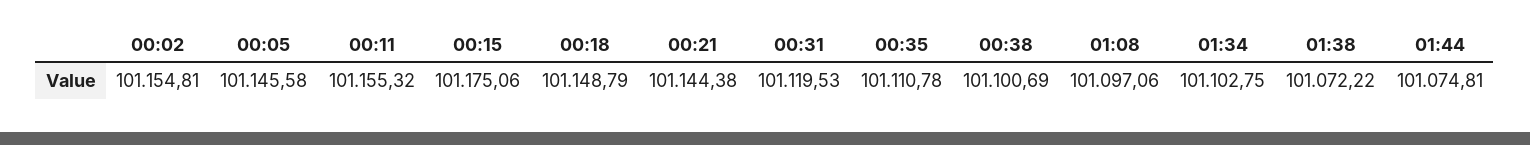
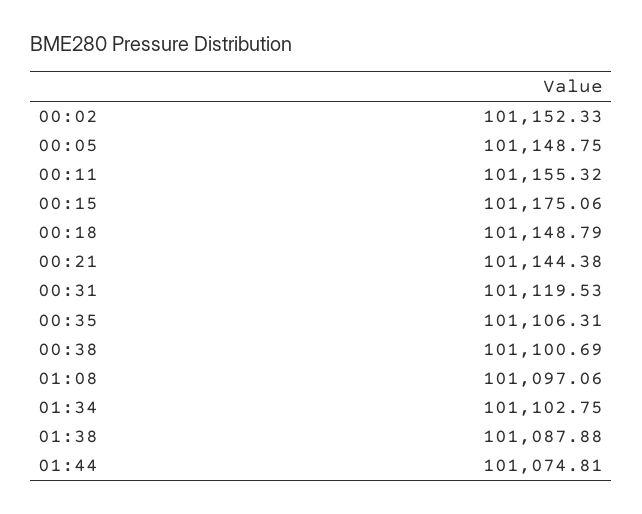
00:02: 101154.81 -> 101152.33
00:05: 101145.58 -> 101148.75
00:35: 101110.78 -> 101106.31
01:38: 101072.22 -> 101087.88

